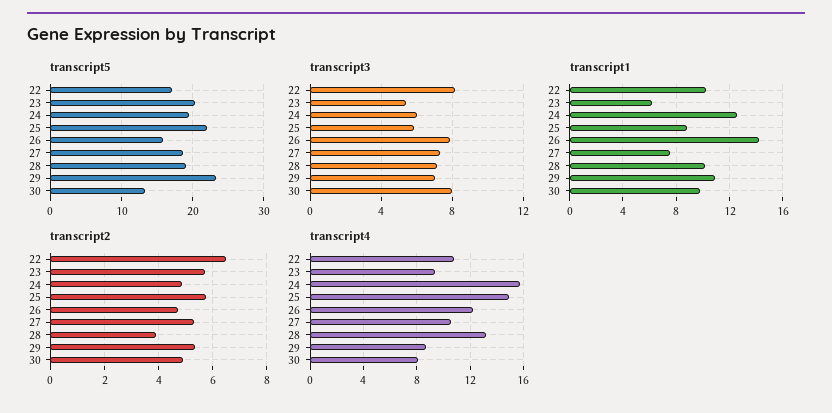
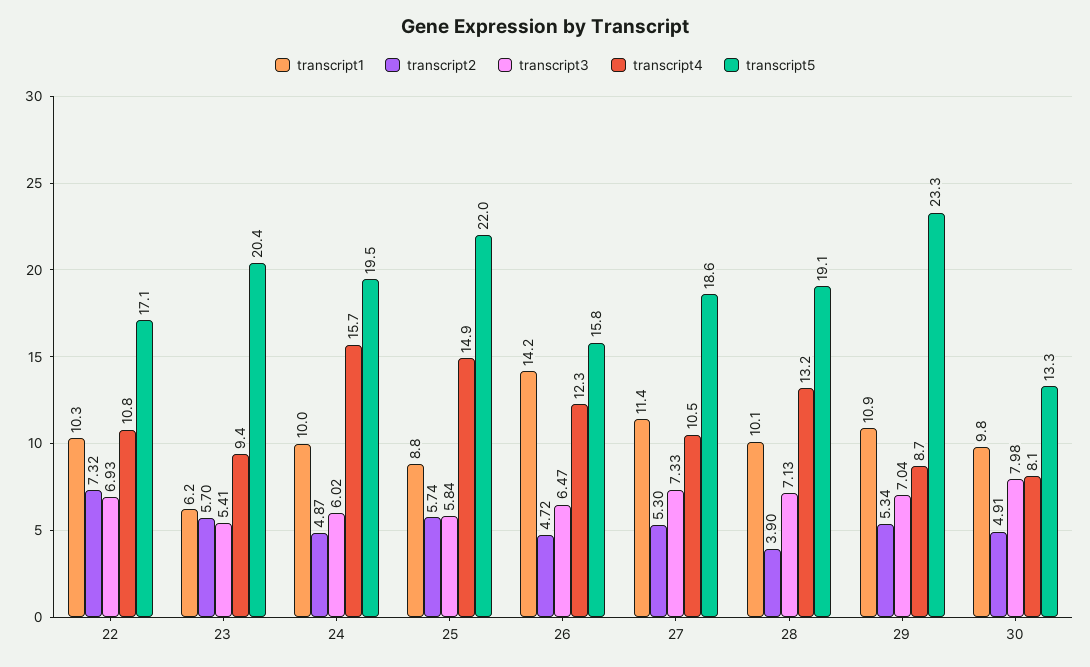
transcript3, 22: 8 -> 6.93
transcript3, 26: 8 -> 6.47
transcript1, 24: 12.5 -> 10
transcript1, 27: 7.5 -> 11.4
transcript2, 22: 6.5 -> 7.32

